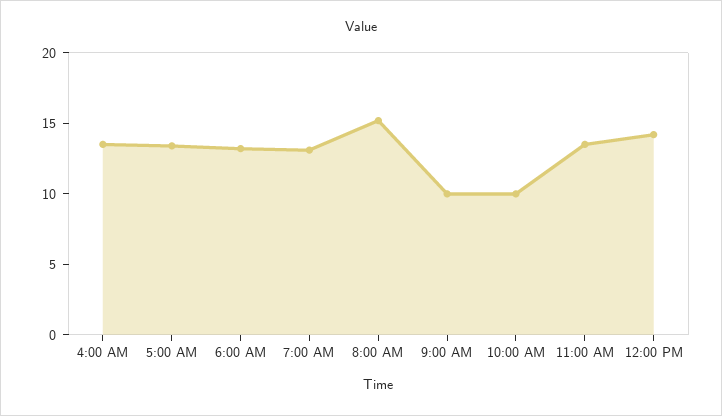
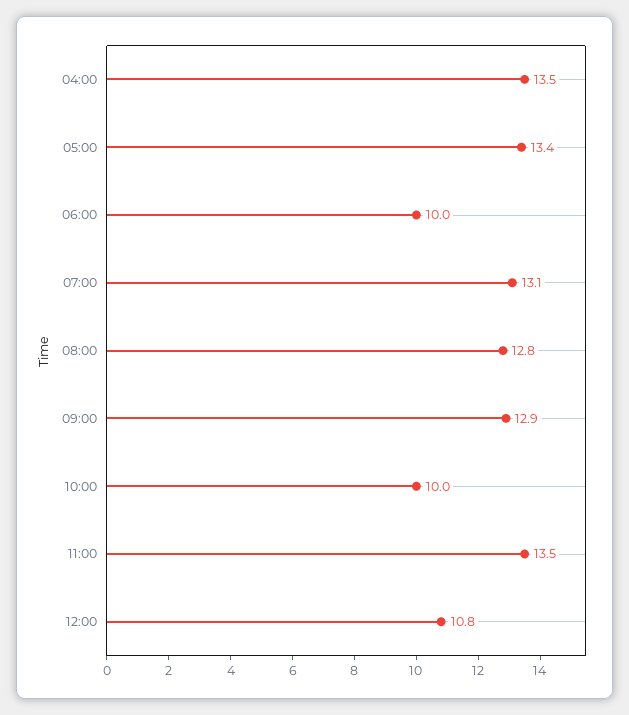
6:00 AM: 13 -> 10
8:00 AM: 15 -> 12.8
9:00 AM: 10 -> 12.9
12:00 PM: 14 -> 10.8

